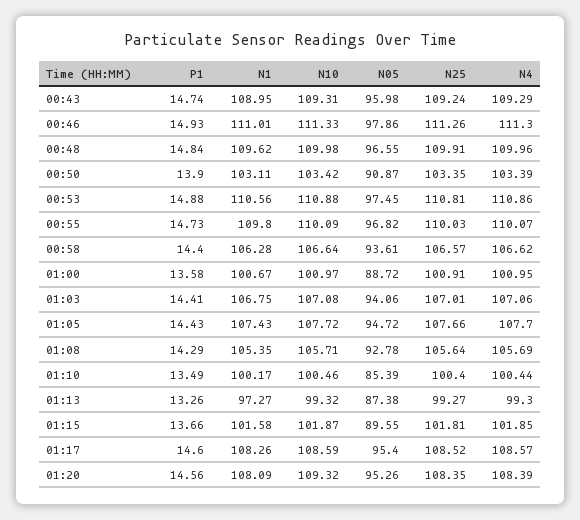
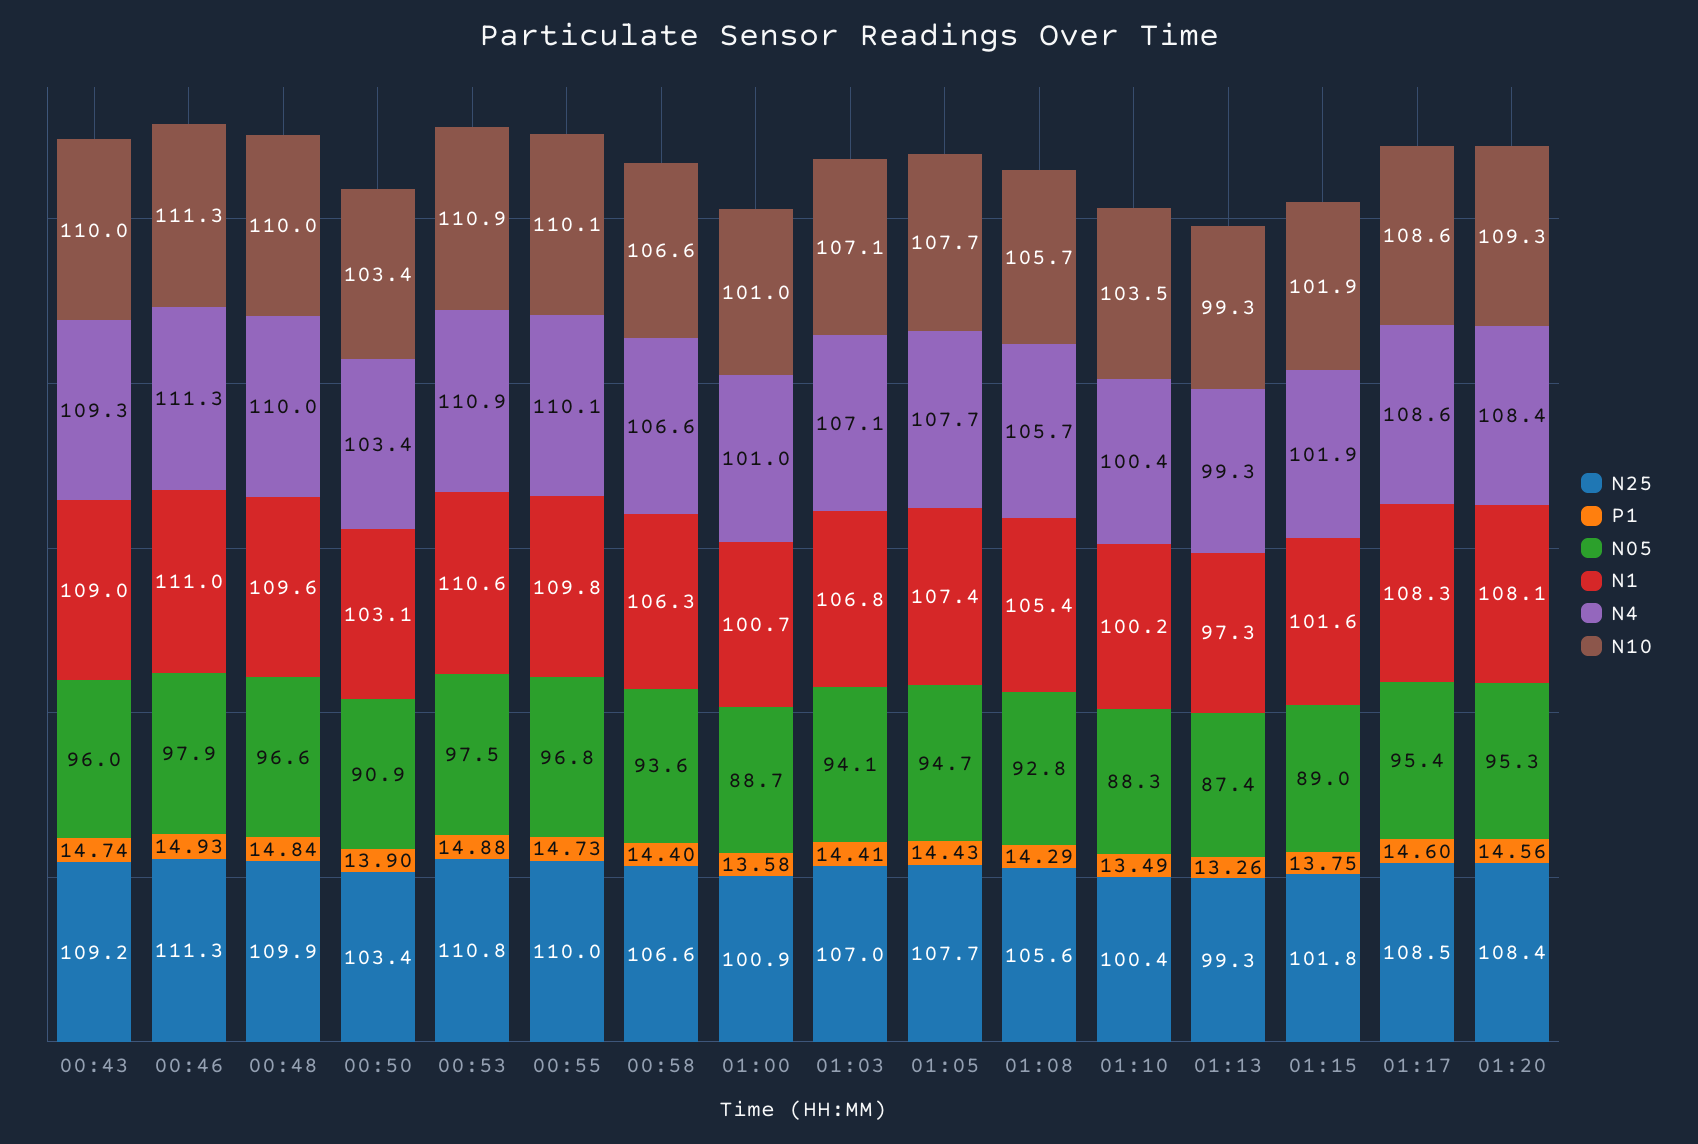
N10, 00:43: 109.31 -> 110
N10, 01:10: 100.46 -> 103.5
N05, 01:10: 85.39 -> 88.3
P1, 01:15: 13.66 -> 13.75
N05, 01:15: 89.55 -> 89

